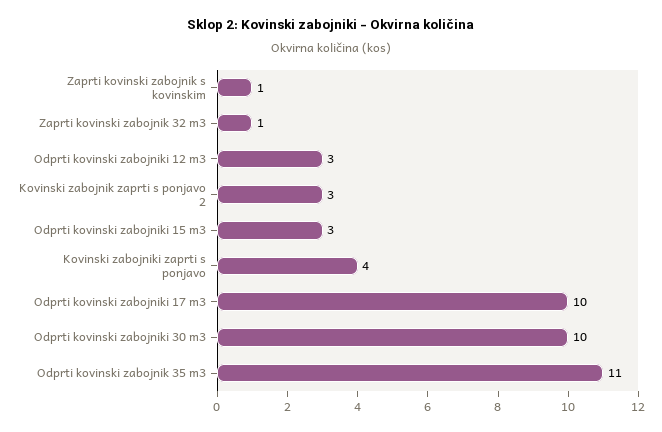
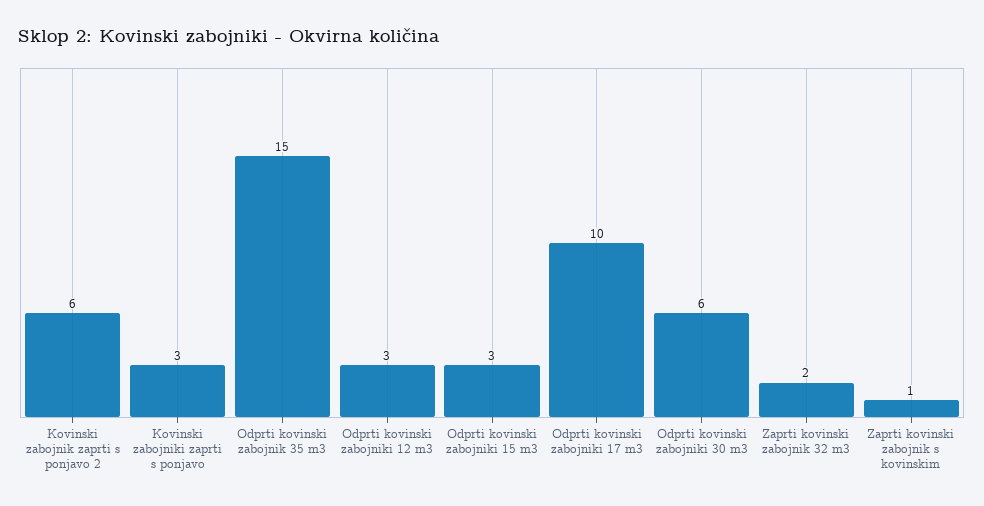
Zaprti kovinski zabojnik 32 m3: 1 -> 2
Kovinski zabojnik zaprti s ponjavo 2: 3 -> 6
Kovinski zabojniki zaprti s ponjavo: 4 -> 3
Odprti kovinski zabojniki 30 m3: 10 -> 6
Odprti kovinski zabojnik 35 m3: 11 -> 15

